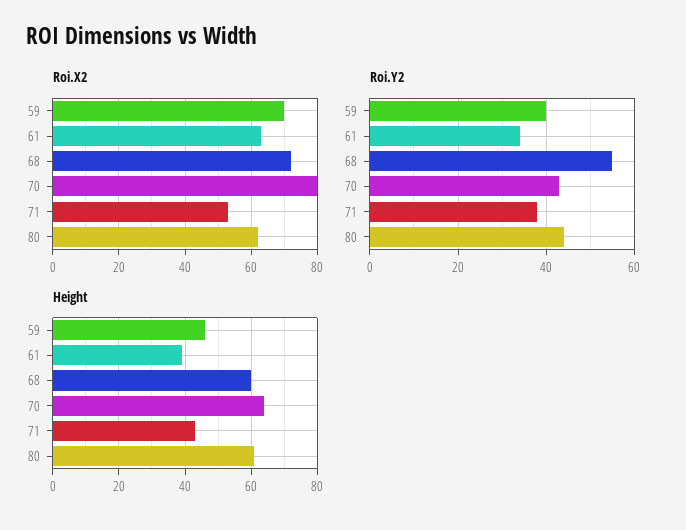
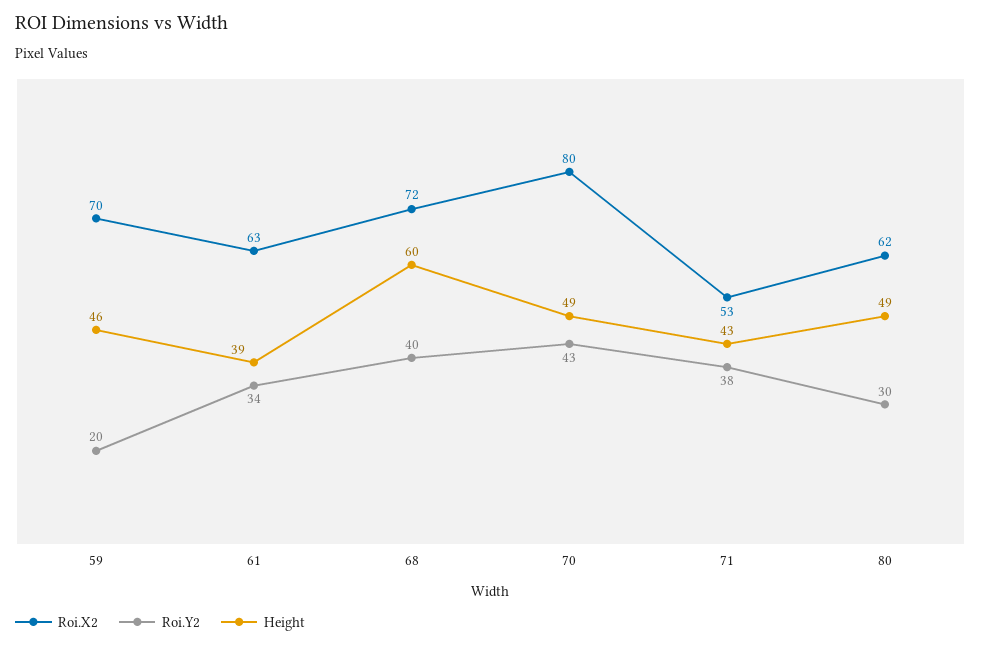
Roi.Y2, 59: 40 -> 20
Roi.Y2, 68: 55 -> 40
Roi.Y2, 80: 45 -> 30
Height, 70: 65 -> 49
Height, 80: 60 -> 49

